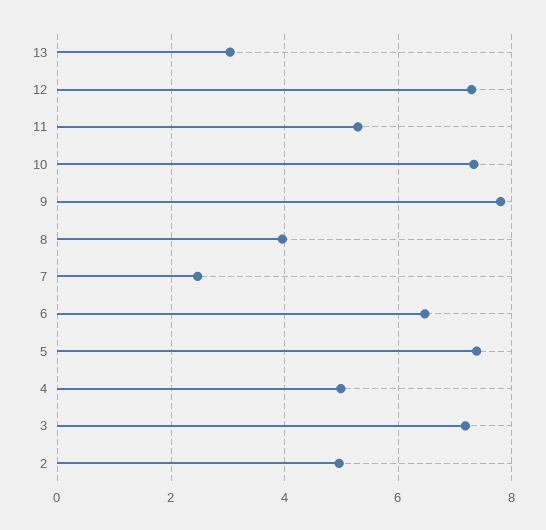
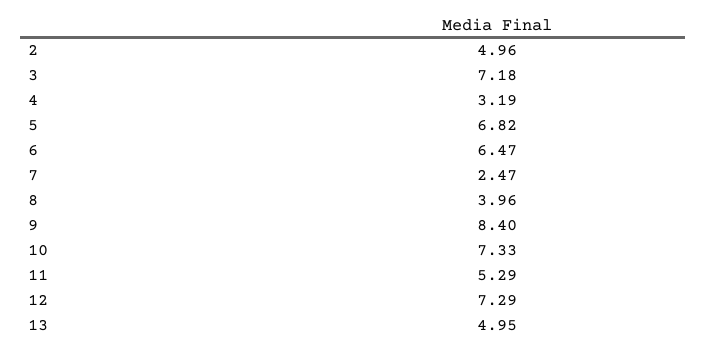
13: 3 -> 4.95
9: 7.8 -> 8.4
5: 7.4 -> 6.82
4: 5 -> 3.19

